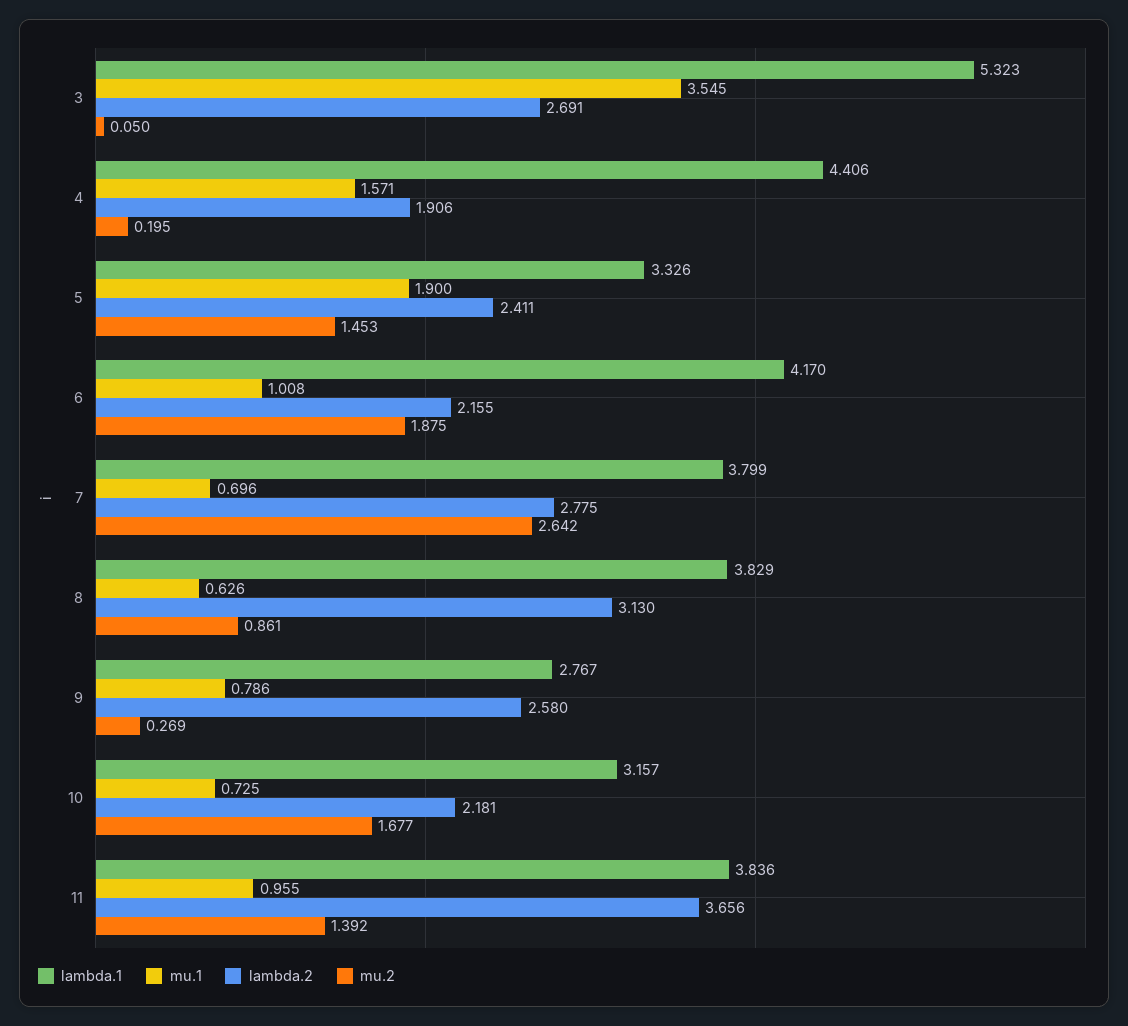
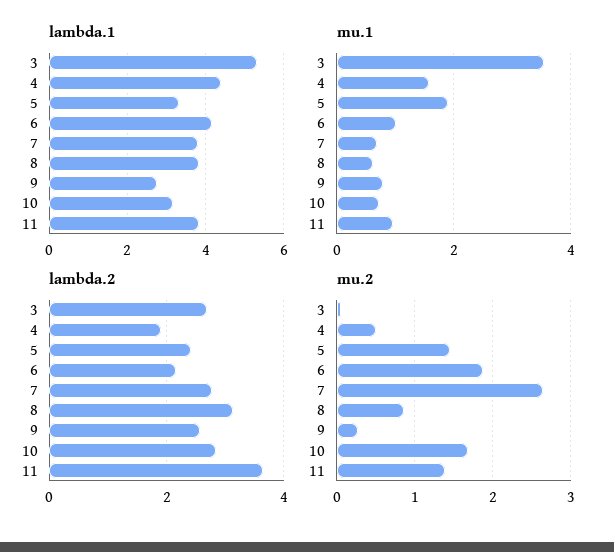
mu.2, 4: 0.195 -> 0.5
lambda.2, 10: 2.181 -> 2.8

